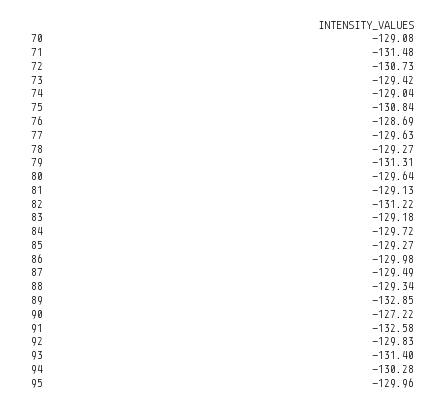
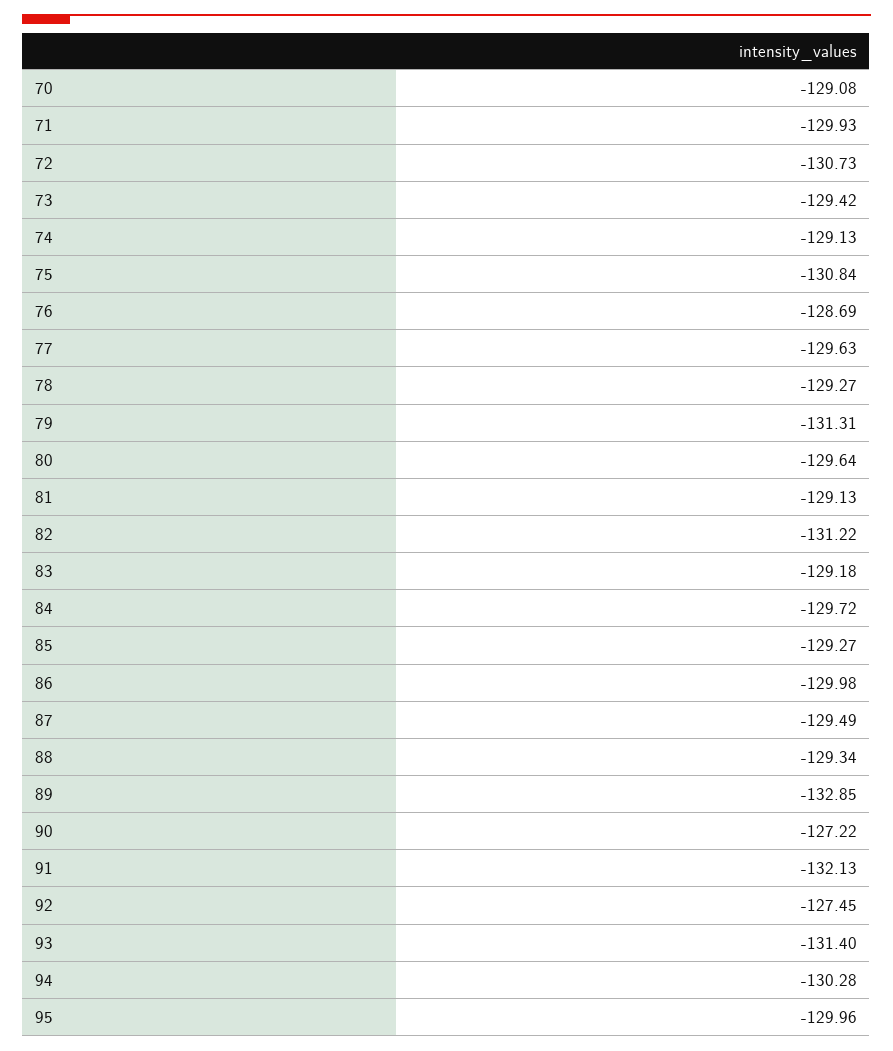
71: -131.48 -> -129.93
74: -129.04 -> -129.13
91: -132.58 -> -132.13
92: -129.83 -> -127.45

